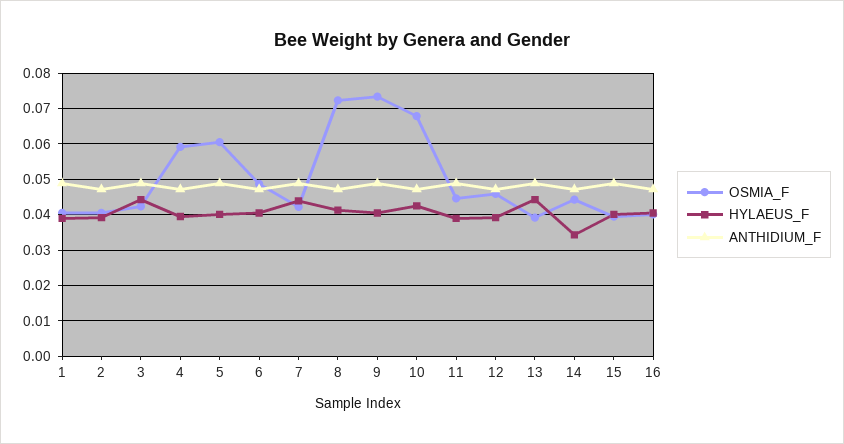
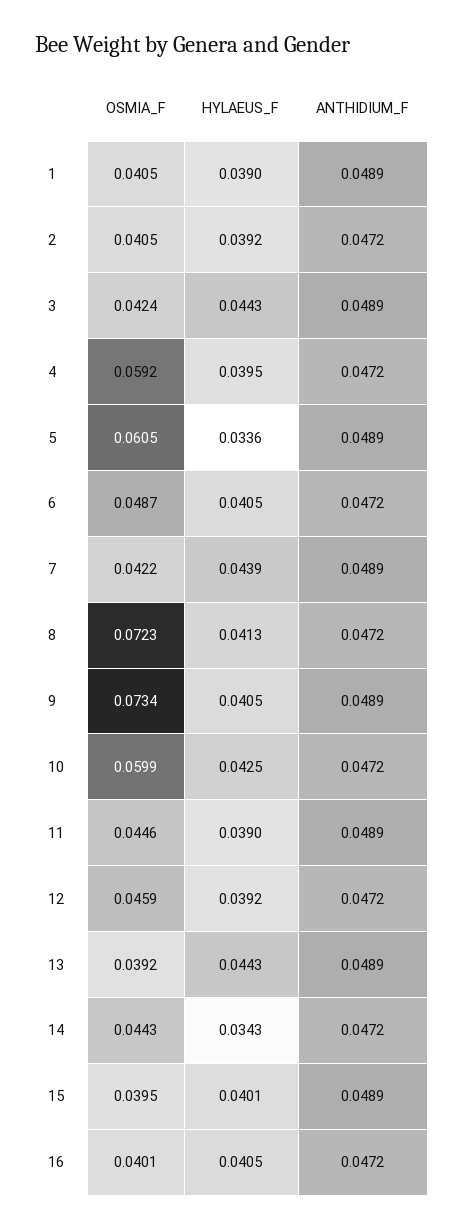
HYLAEUS_F, 5: 0.04 -> 0.0336
OSMIA_F, 10: 0.068 -> 0.0599

